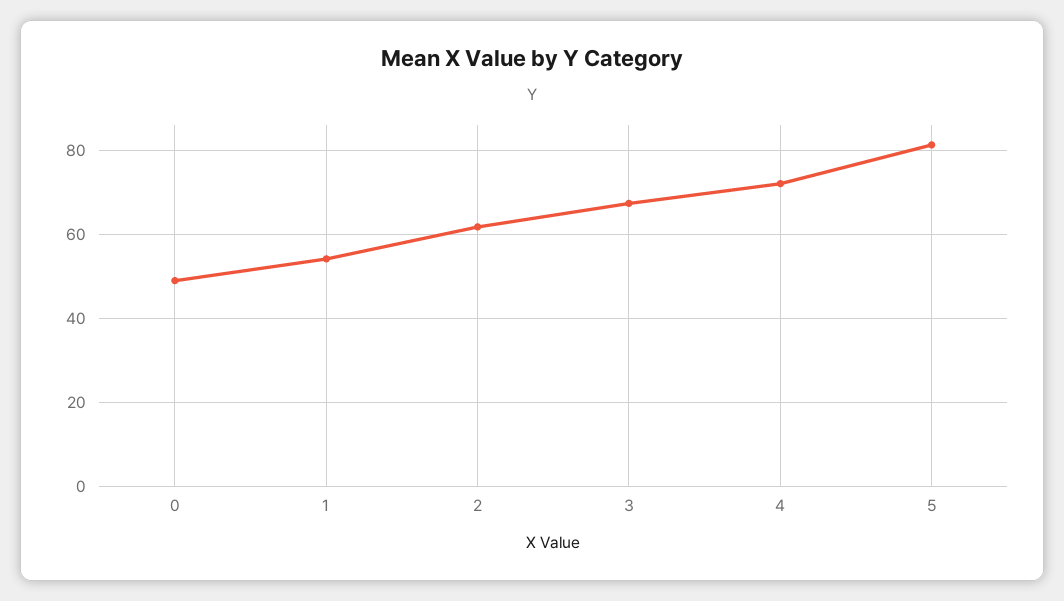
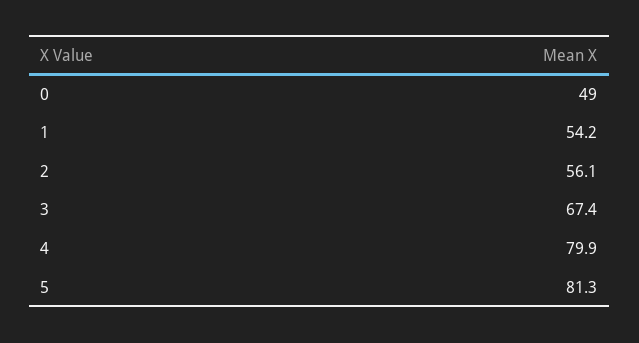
2: 62 -> 56.1
4: 72 -> 79.9

